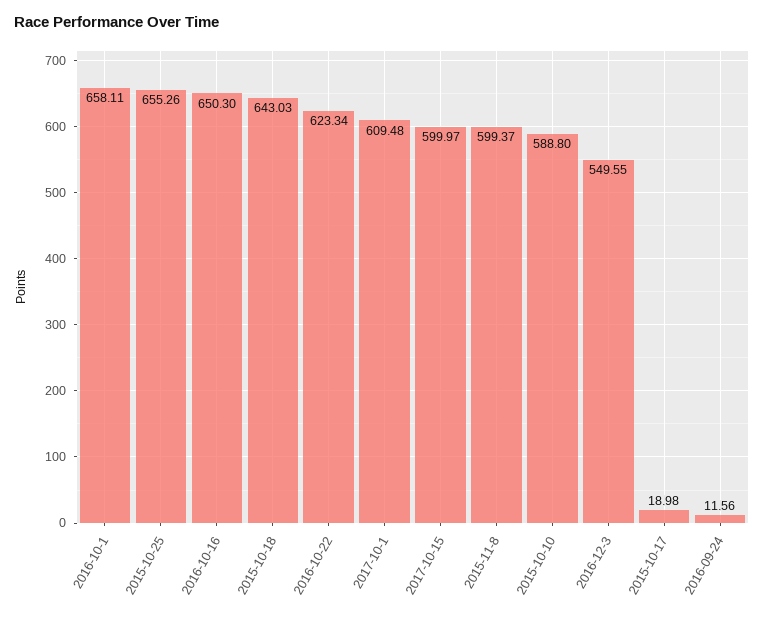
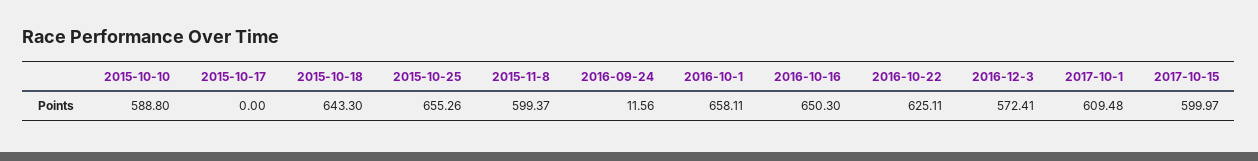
2015-10-18: 643.03 -> 643.3
2016-10-22: 623.34 -> 625.11
2016-12-3: 549.55 -> 572.41
2015-10-17: 18.98 -> 0

